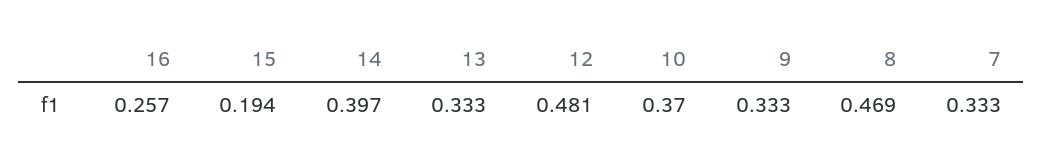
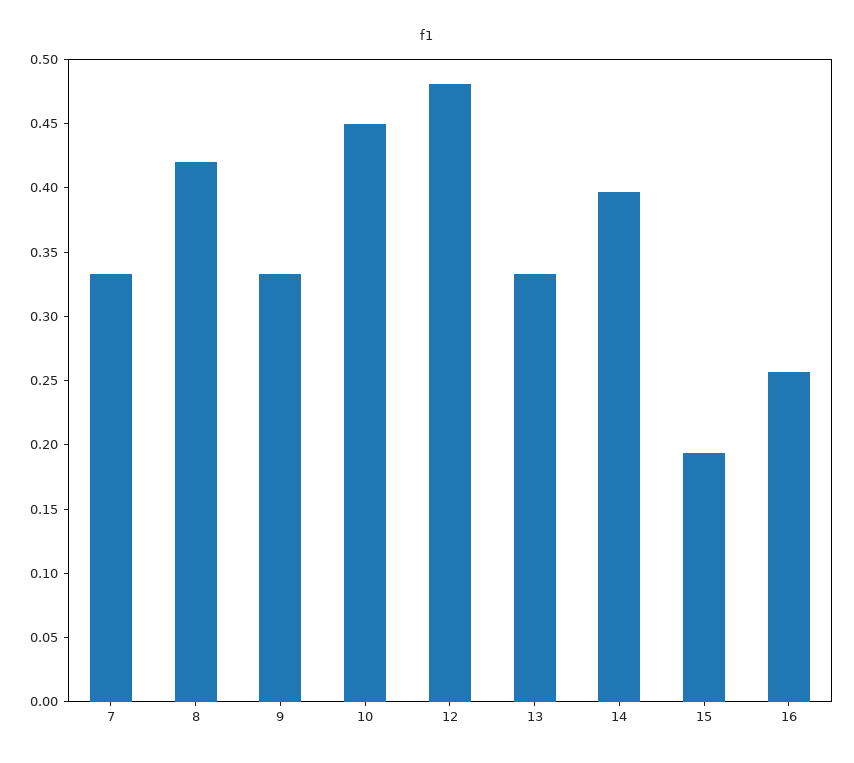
10: 0.37 -> 0.45
8: 0.469 -> 0.42

